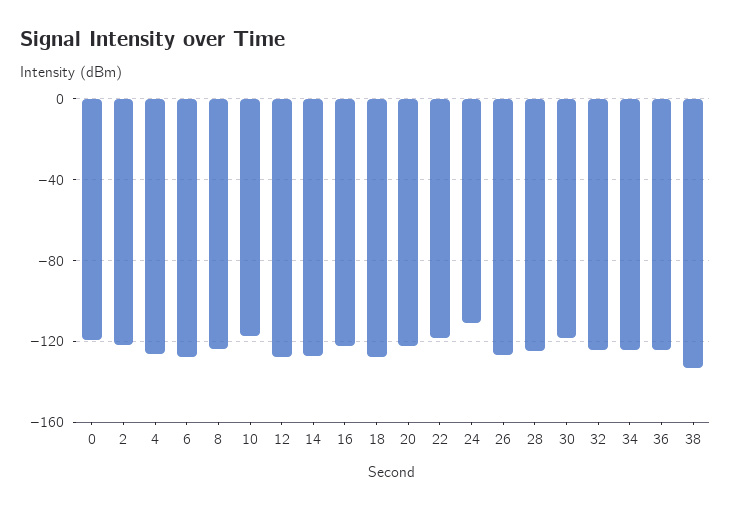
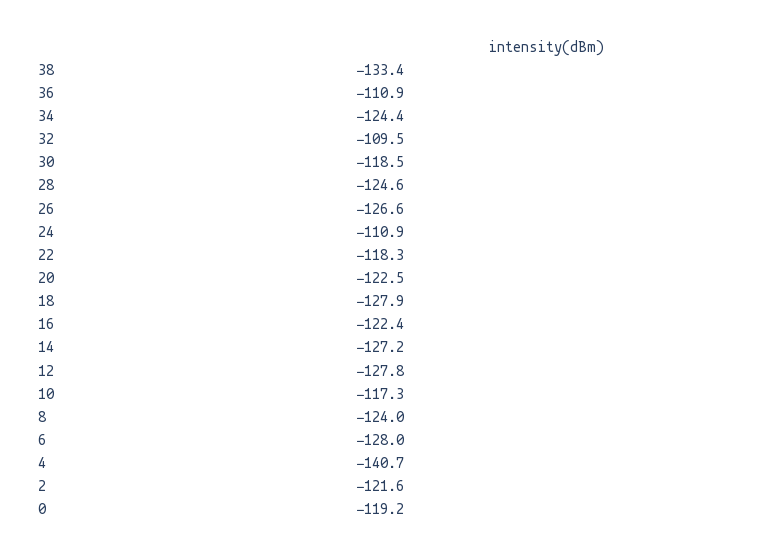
4: -125 -> -140.7
32: -125 -> -109.5
36: -125 -> -110.9

